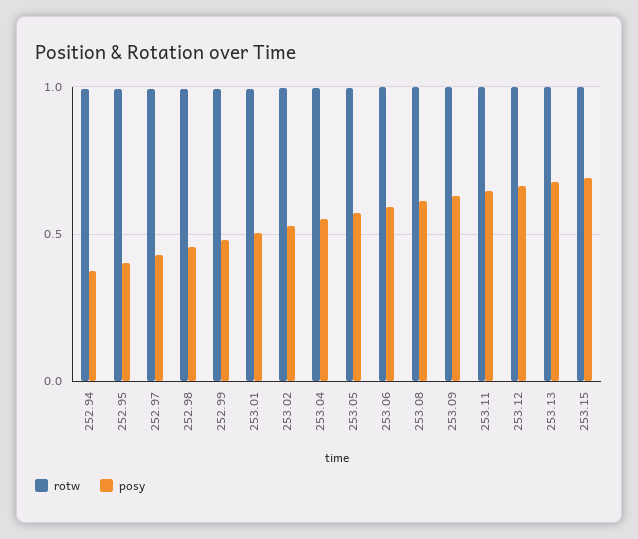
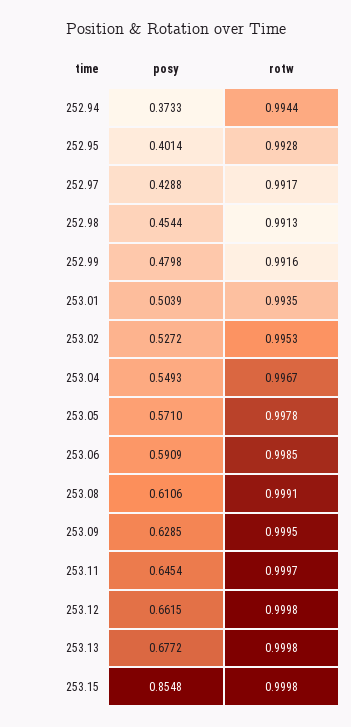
posy, 253.15: 0.7 -> 0.8548

